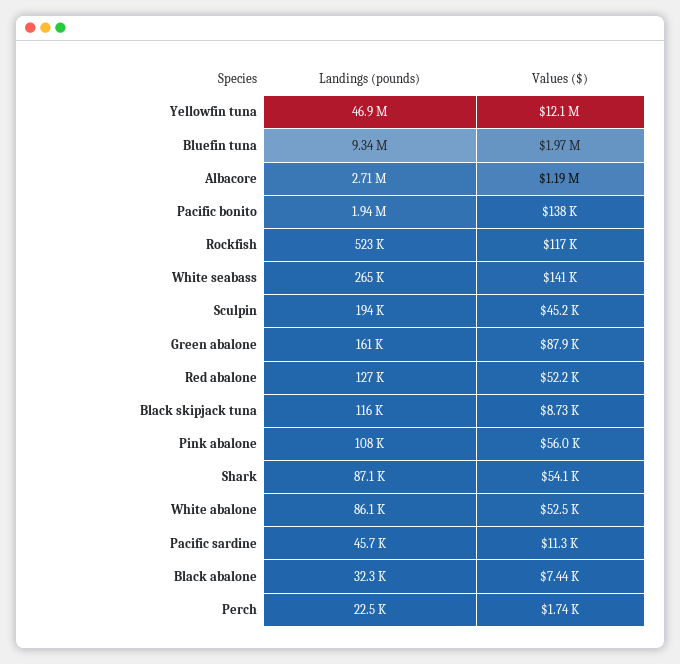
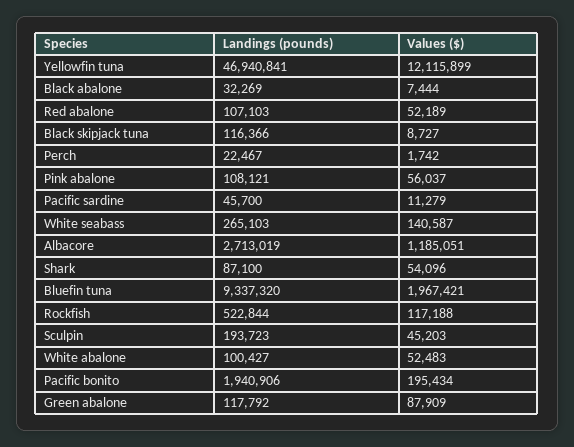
Values ($), Pacific bonito: 138000 -> 195434
Landings (pounds), Green abalone: 161000 -> 117792
Landings (pounds), Red abalone: 127000 -> 107103
Landings (pounds), White abalone: 86100 -> 100427

